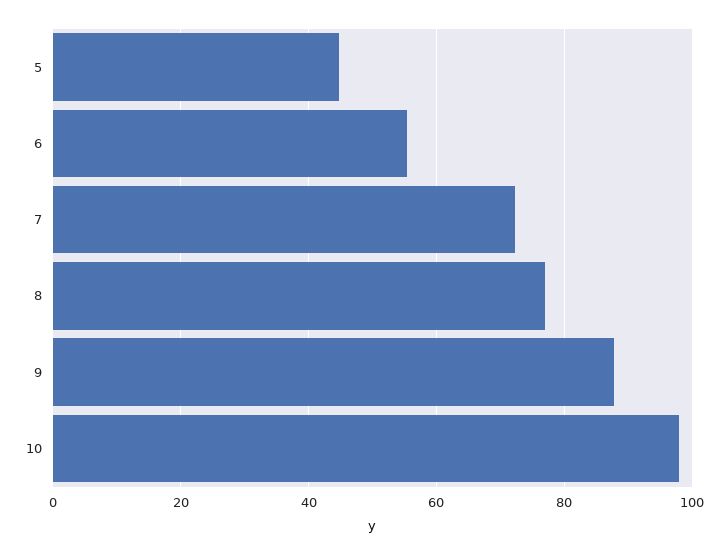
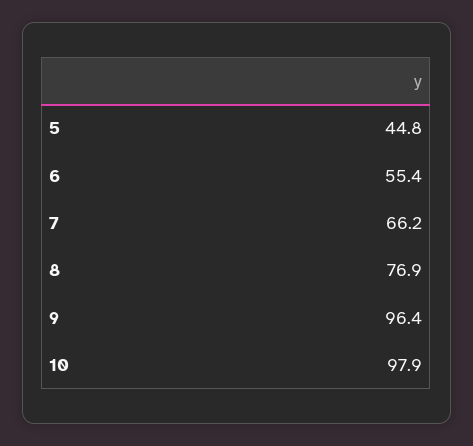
7: 72 -> 66.2
9: 88 -> 96.4

